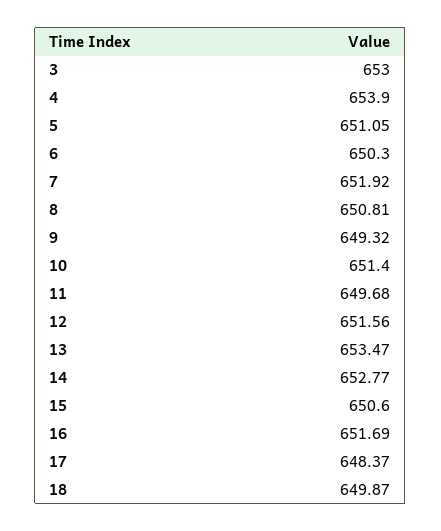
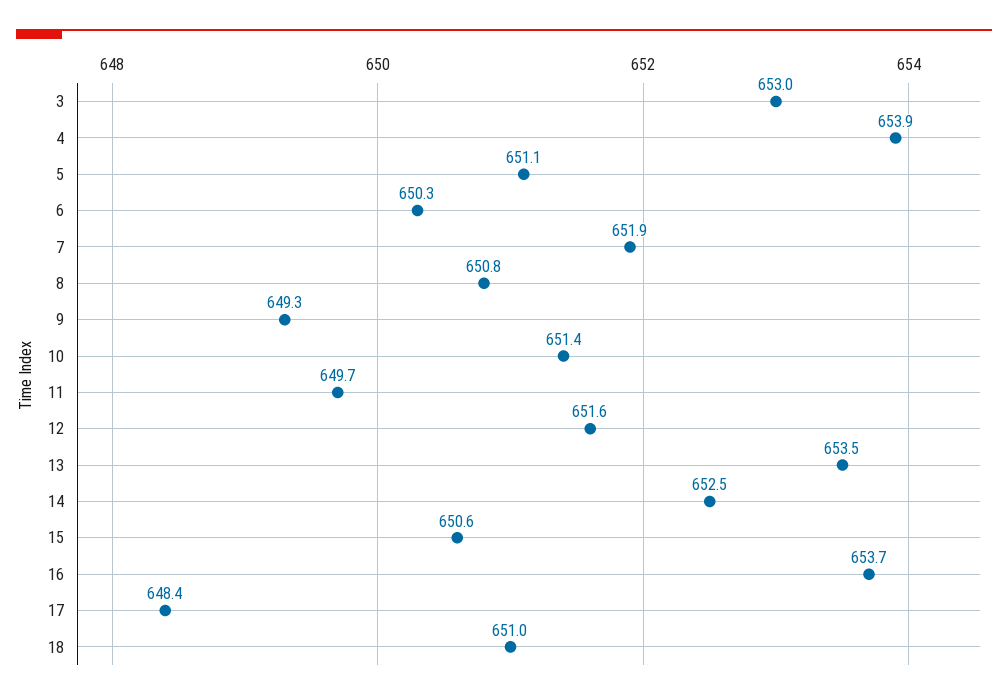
14: 652.77 -> 652.5
16: 651.69 -> 653.7
18: 649.87 -> 651

